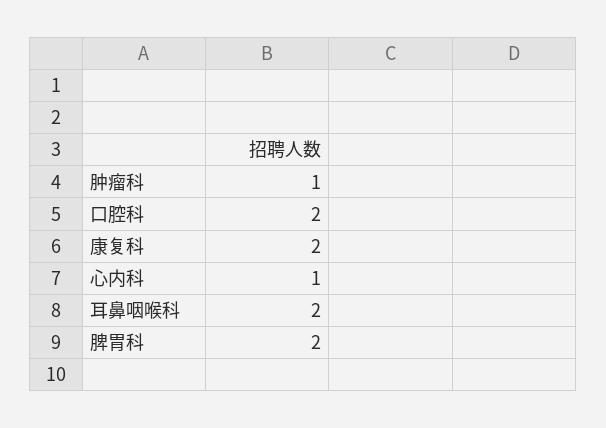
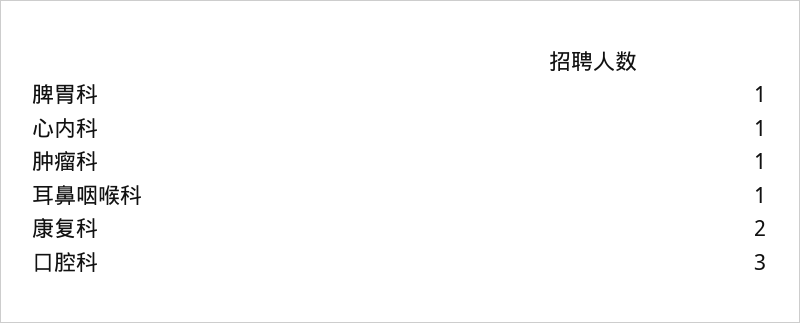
口腔科: 2 -> 3
耳鼻咽喉科: 2 -> 1
脾胃科: 2 -> 1

